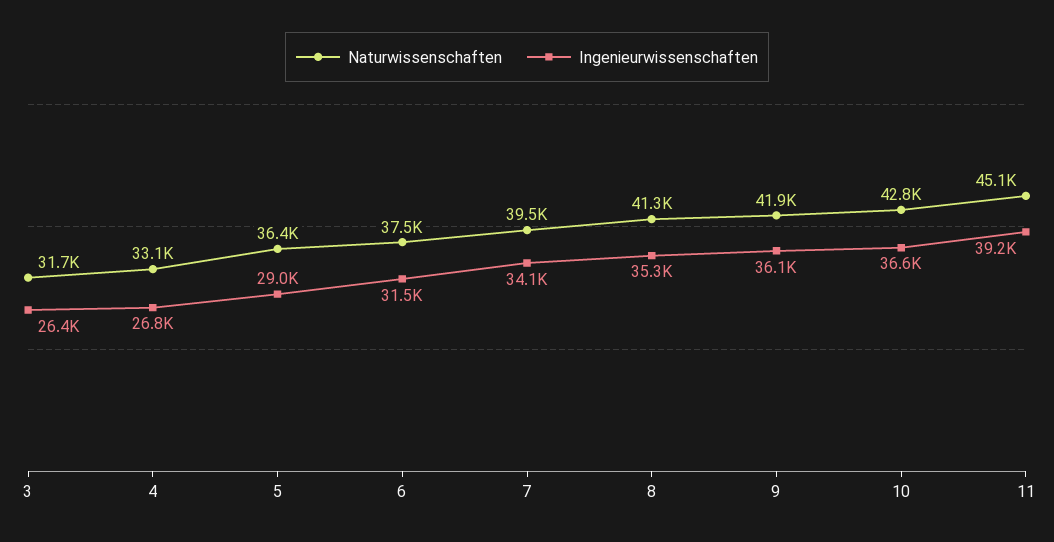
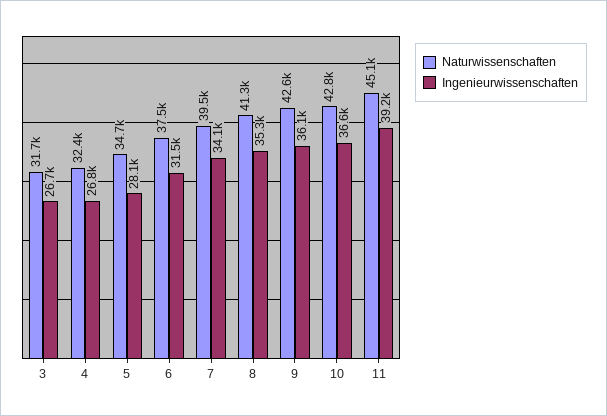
Ingenieurwissenschaften, 3: 26400 -> 26700
Naturwissenschaften, 4: 33100 -> 32400
Naturwissenschaften, 5: 36400 -> 34700
Ingenieurwissenschaften, 5: 29000 -> 28100
Naturwissenschaften, 9: 41900 -> 42600

